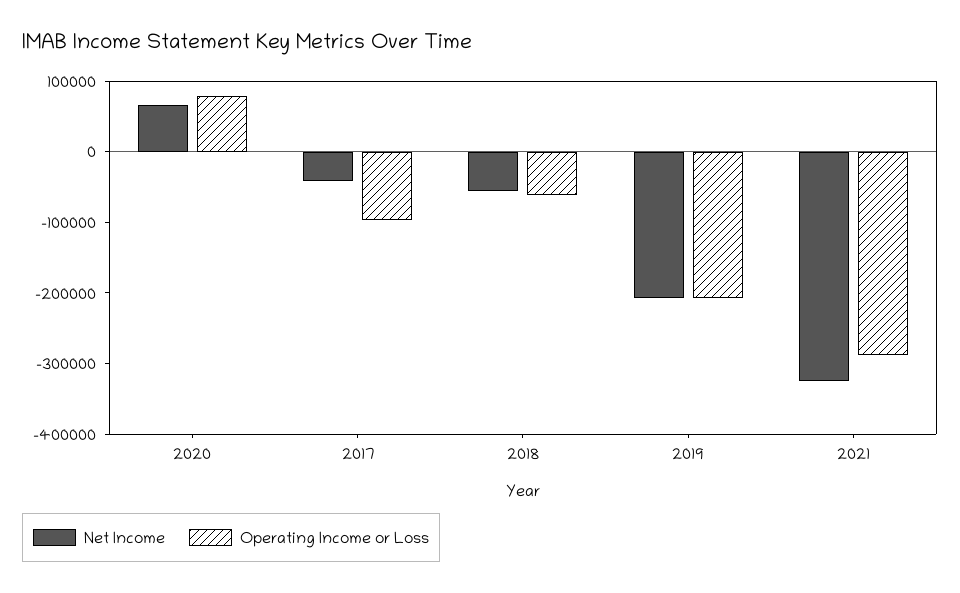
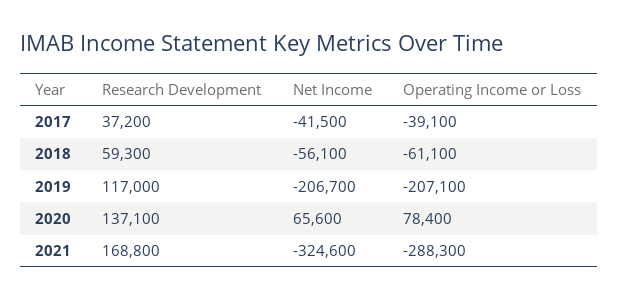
Operating Income or Loss, 2017: -100000 -> -39100
Research Development, 2017: none -> 37200
Research Development, 2018: none -> 59300
Research Development, 2019: none -> 117000
Research Development, 2020: none -> 137100
Research Development, 2021: none -> 168800

